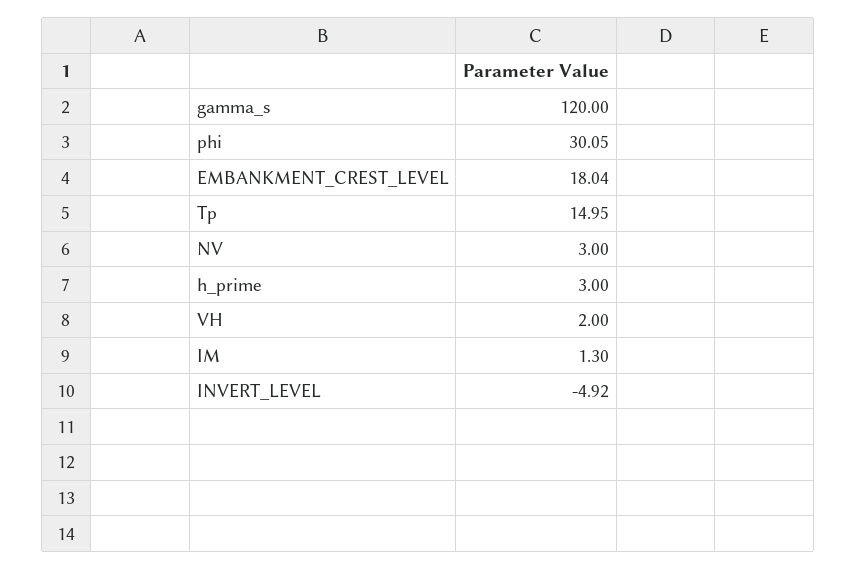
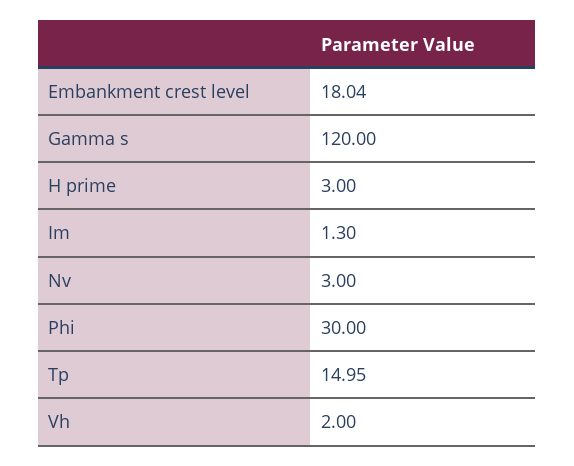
phi: 30.05 -> 30
INVERT_LEVEL: -4.92 -> none

